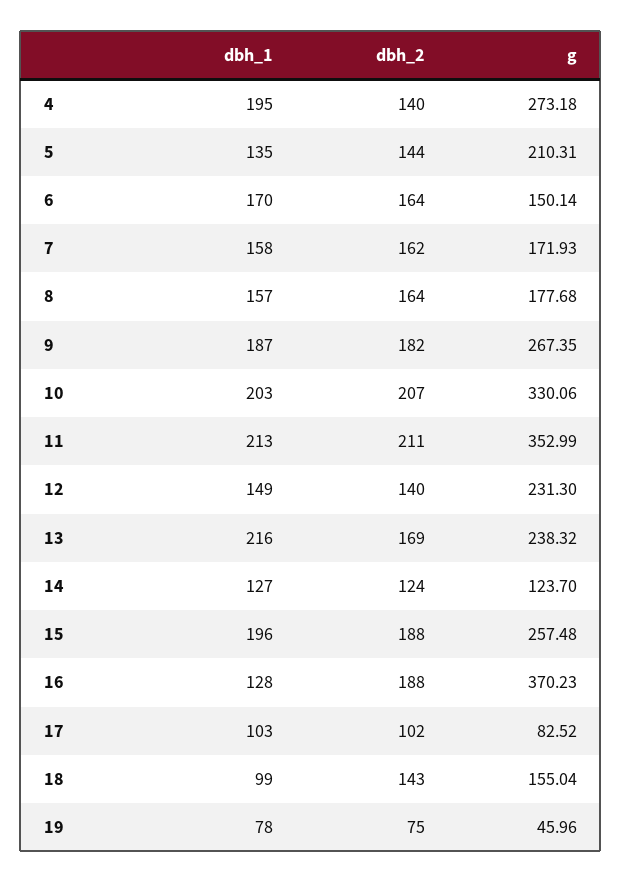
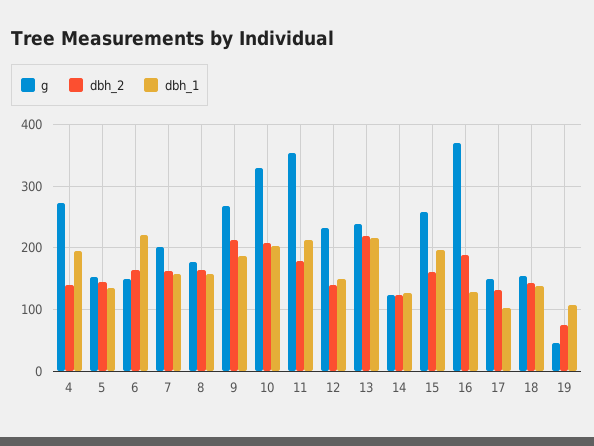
g, 5: 210.31 -> 150
dbh_1, 6: 170 -> 220
g, 7: 171.93 -> 200
dbh_2, 9: 182 -> 210
dbh_2, 11: 211 -> 180
dbh_2, 13: 169 -> 220
dbh_2, 15: 188 -> 160
dbh_2, 17: 102 -> 130
g, 17: 82.52 -> 150
dbh_1, 18: 99 -> 140
dbh_1, 19: 78 -> 110

